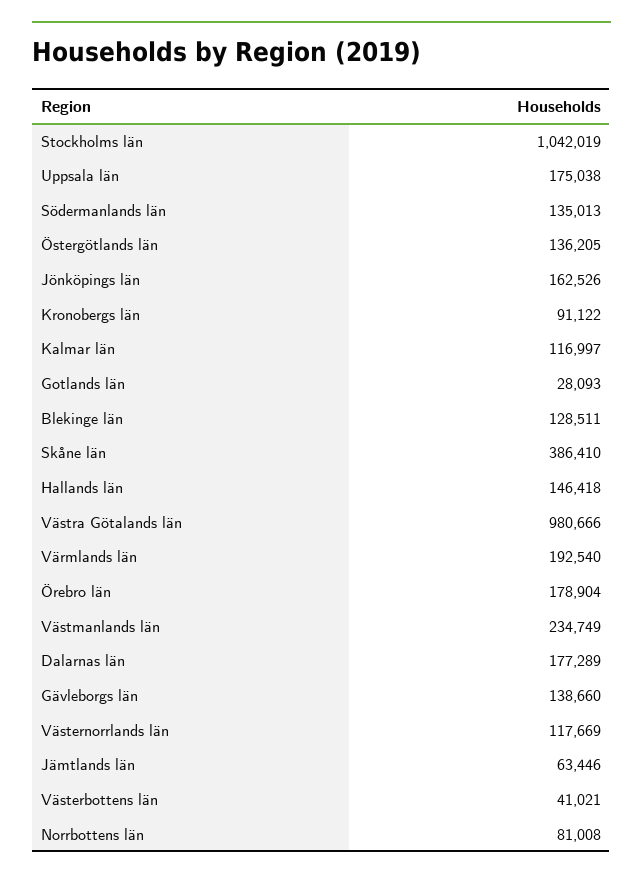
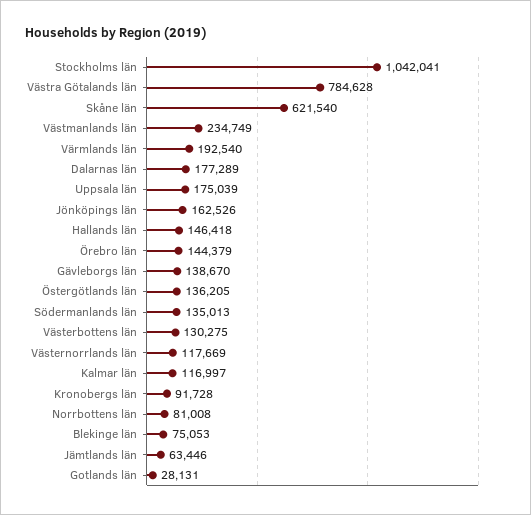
Stockholms län: 1042019 -> 1042041
Uppsala län: 175038 -> 175039
Kronobergs län: 91122 -> 91728
Gotlands län: 28093 -> 28131
Blekinge län: 128511 -> 75053
Skåne län: 386410 -> 621540
Västra Götalands län: 980666 -> 784628
Örebro län: 178904 -> 144379
Gävleborgs län: 138660 -> 138670
Västerbottens län: 41021 -> 130275

